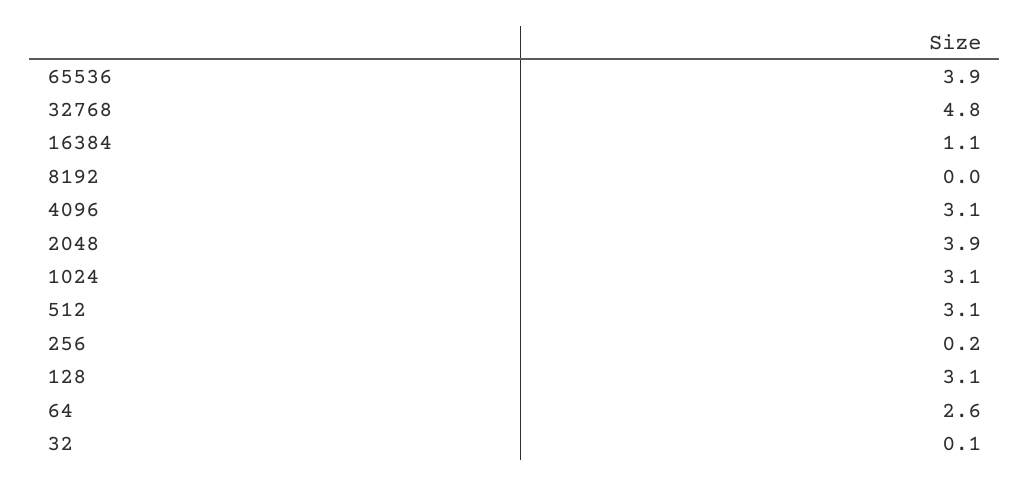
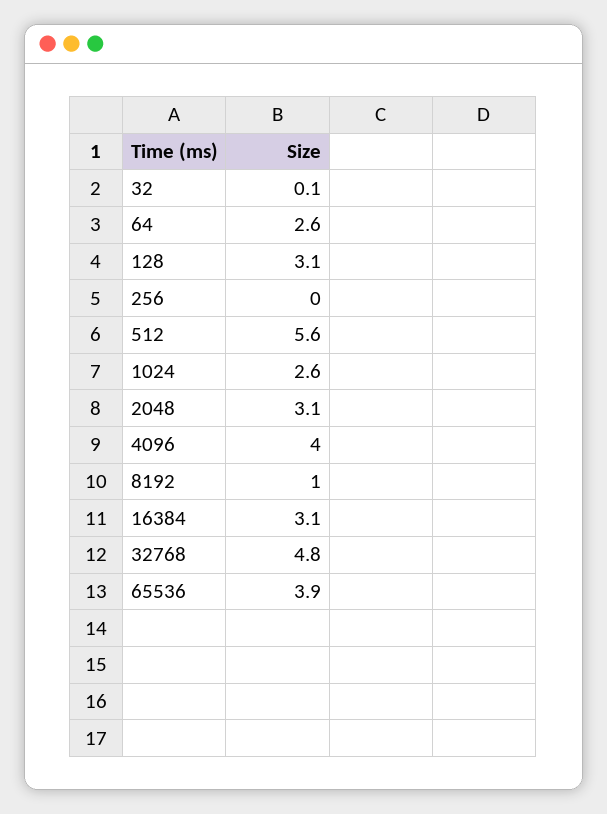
16384: 1.1 -> 3.1
8192: 0 -> 1
4096: 3.1 -> 4
2048: 3.9 -> 3.1
1024: 3.1 -> 2.6
512: 3.1 -> 5.6
256: 0.2 -> 0

